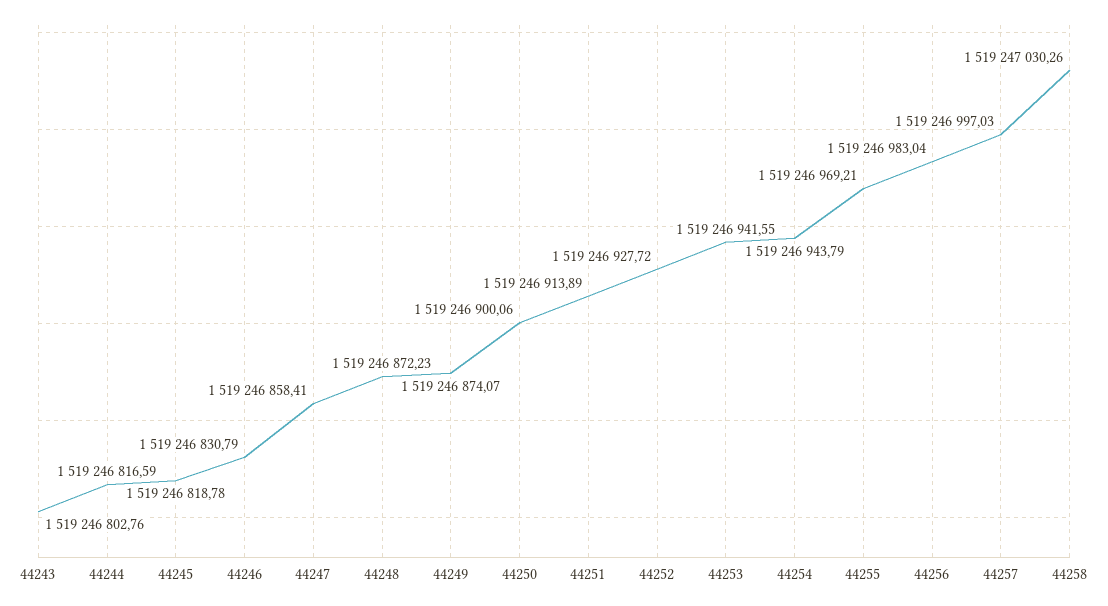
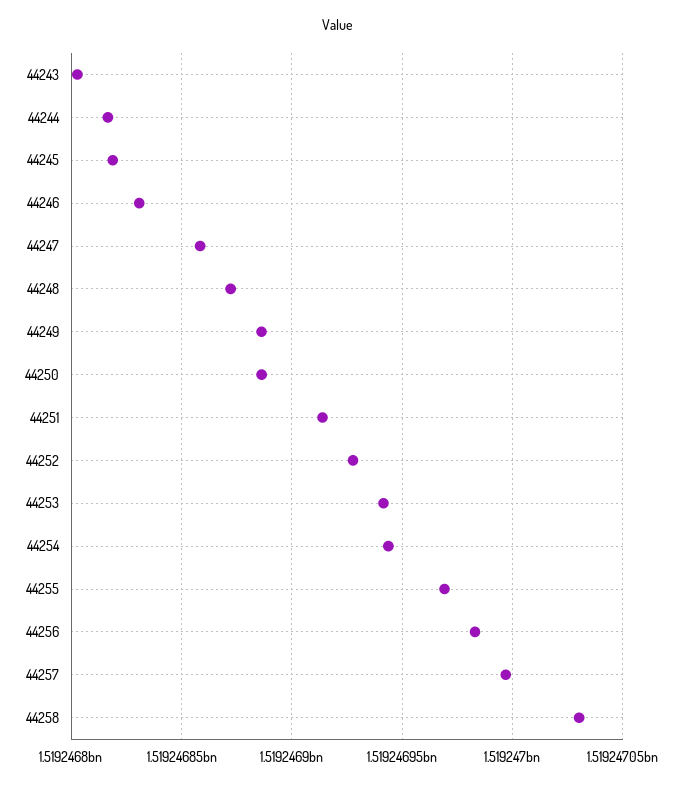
44249: 1519246874.07 -> 1519246885
44250: 1519246900.06 -> 1519246885

